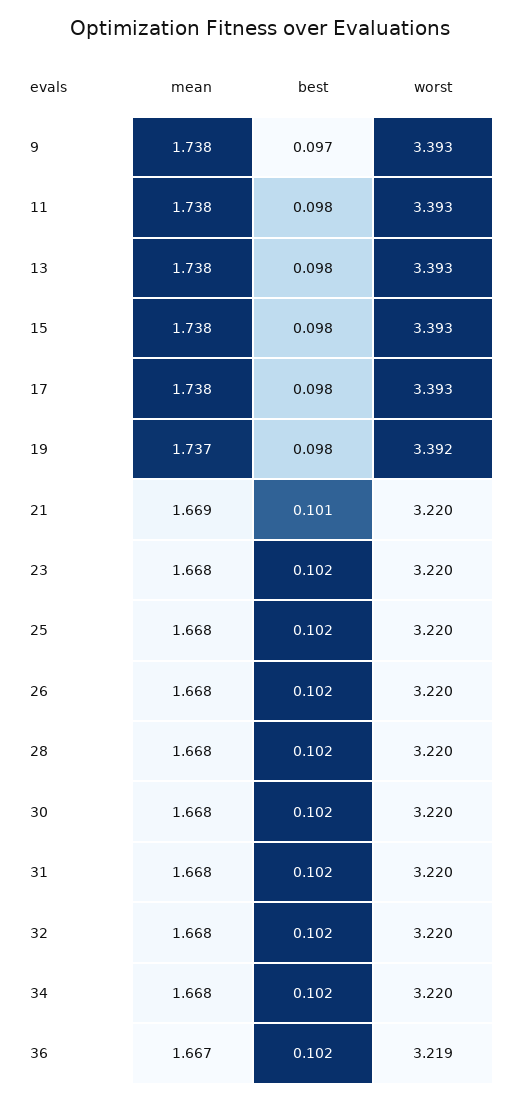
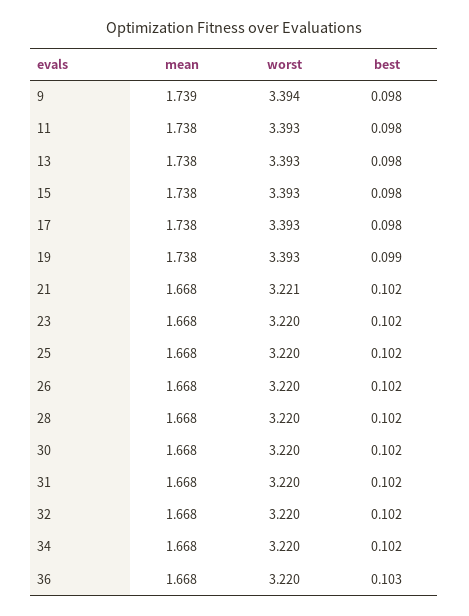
mean, 9: 1.738 -> 1.739
best, 9: 0.097 -> 0.098
worst, 9: 3.393 -> 3.394
mean, 19: 1.737 -> 1.738
best, 19: 0.098 -> 0.099
worst, 19: 3.392 -> 3.393
mean, 21: 1.669 -> 1.668
best, 21: 0.101 -> 0.102
worst, 21: 3.22 -> 3.221
mean, 36: 1.667 -> 1.668
best, 36: 0.102 -> 0.103
worst, 36: 3.219 -> 3.22

